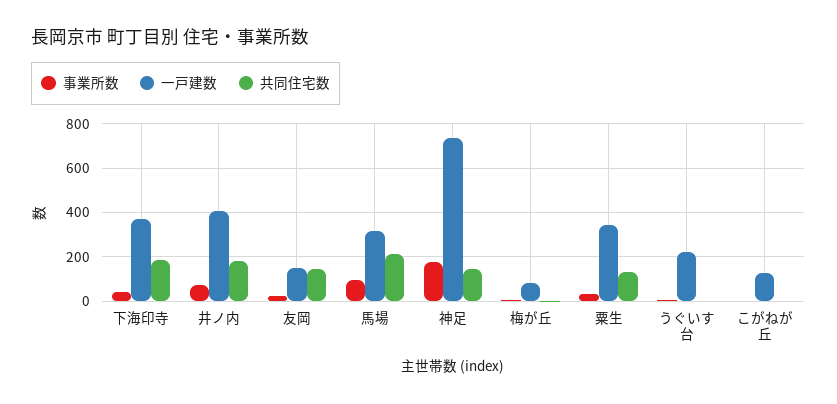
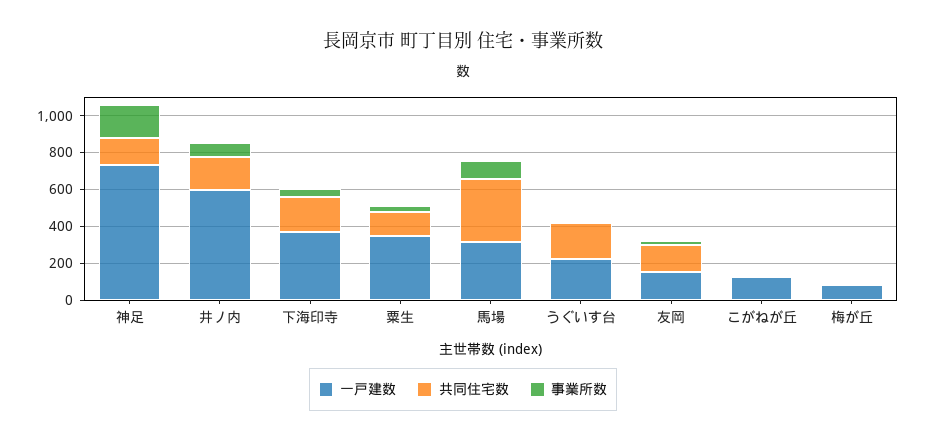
一戸建数, 井ノ内: 400 -> 600
共同住宅数, 馬場: 200 -> 350
共同住宅数, うぐいす台: 0 -> 200

